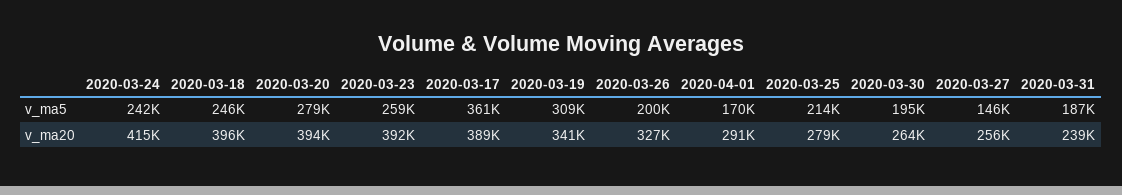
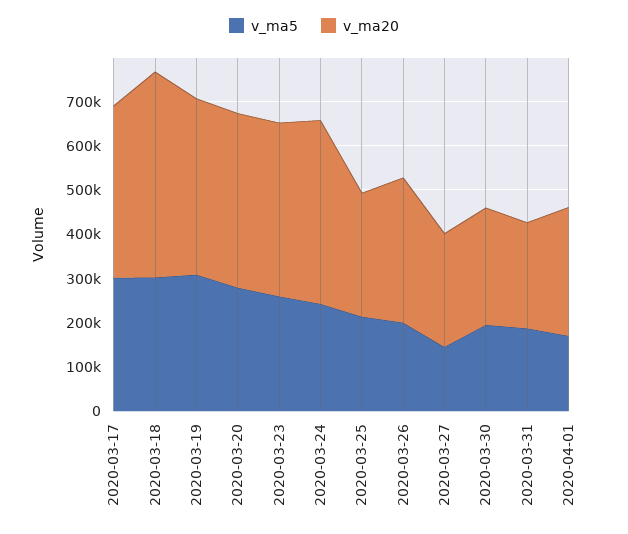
v_ma5, 2020-03-18: 246000 -> 300000
v_ma5, 2020-03-17: 361000 -> 300000
v_ma20, 2020-03-18: 396000 -> 460000
v_ma20, 2020-03-19: 341000 -> 400000

